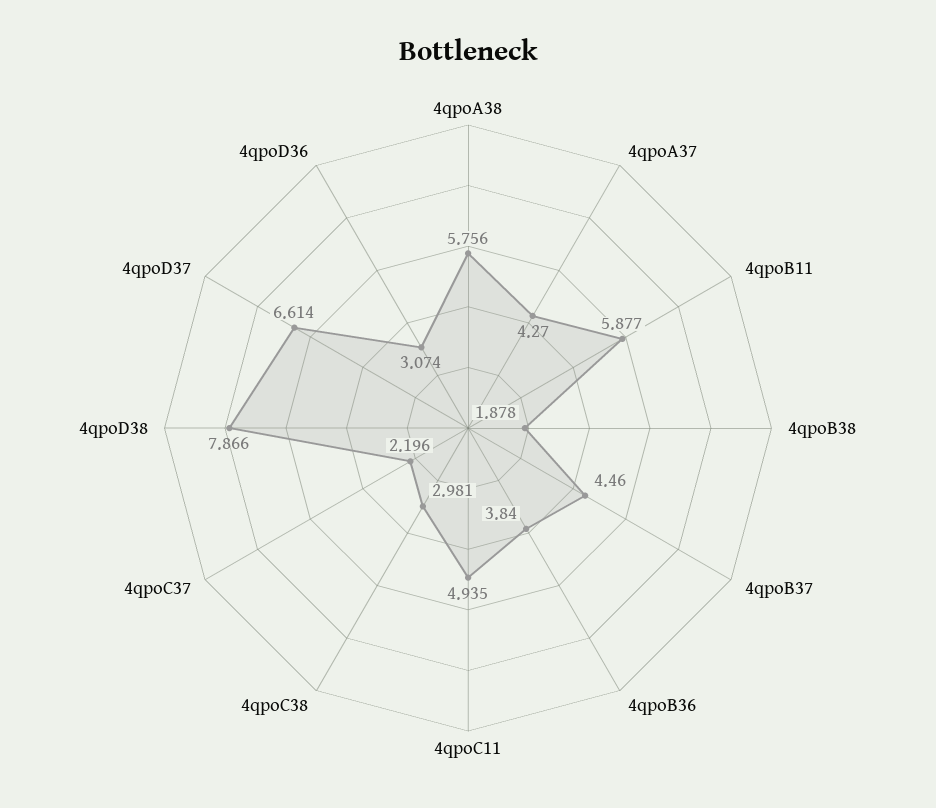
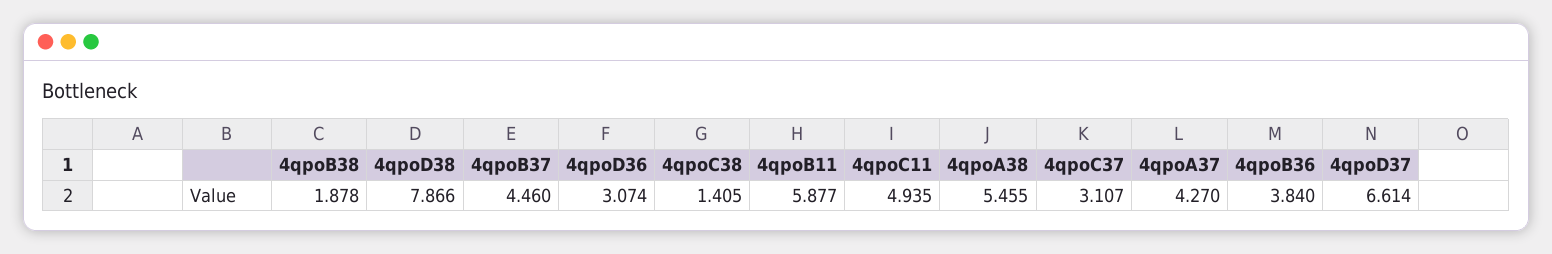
4qpoA38: 5.756 -> 5.455
4qpoC38: 2.981 -> 1.405
4qpoC37: 2.196 -> 3.107

